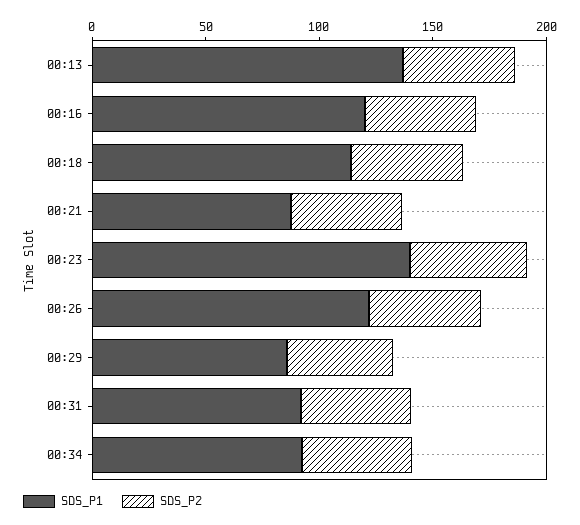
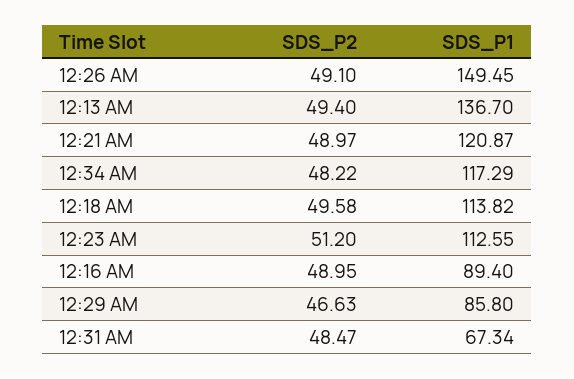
SDS_P1, 00:16: 120 -> 89.4
SDS_P1, 00:21: 90 -> 120.87
SDS_P1, 00:23: 140 -> 112.55
SDS_P1, 00:26: 120 -> 149.45
SDS_P1, 00:31: 90 -> 67.34
SDS_P1, 00:34: 90 -> 117.29

